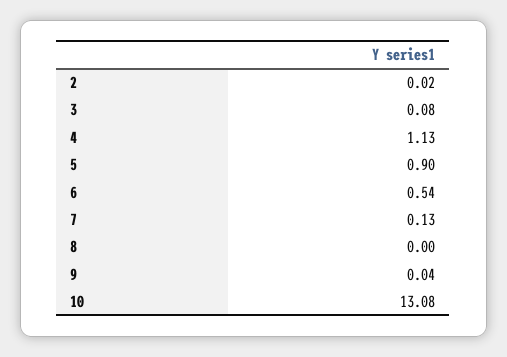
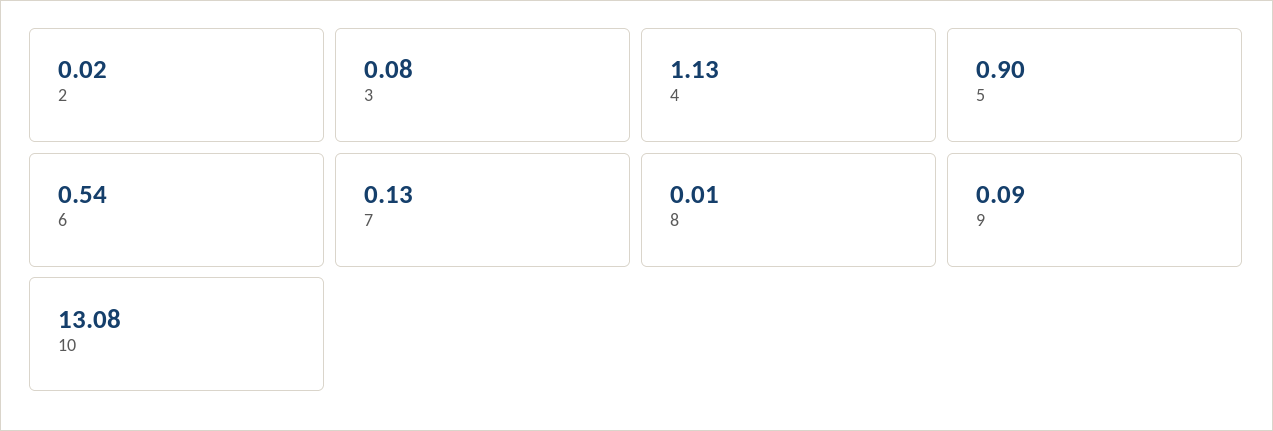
8: 0 -> 0.01
9: 0.04 -> 0.09

